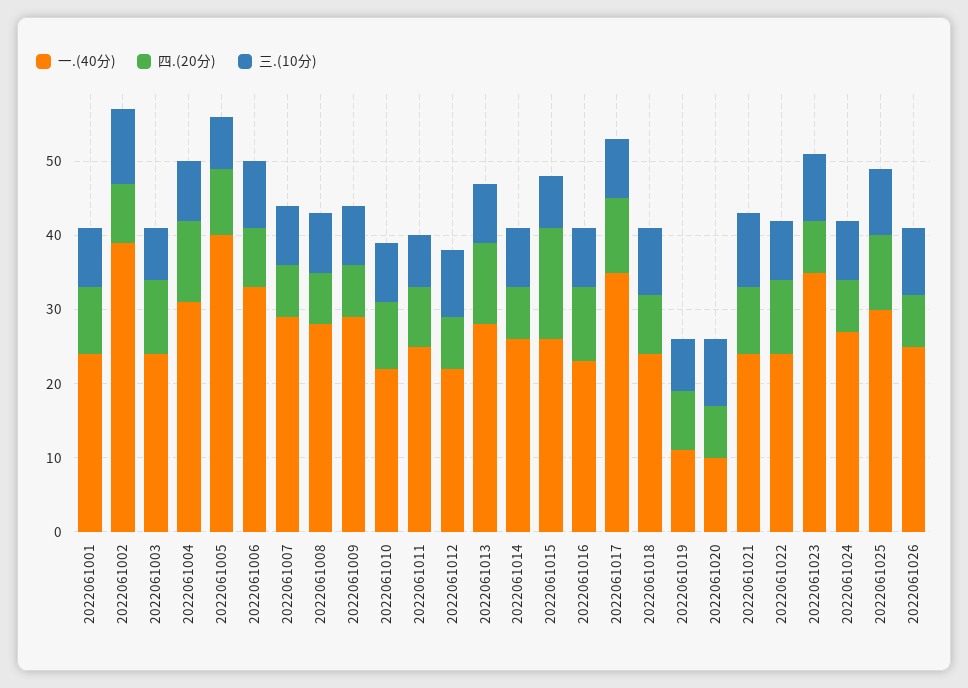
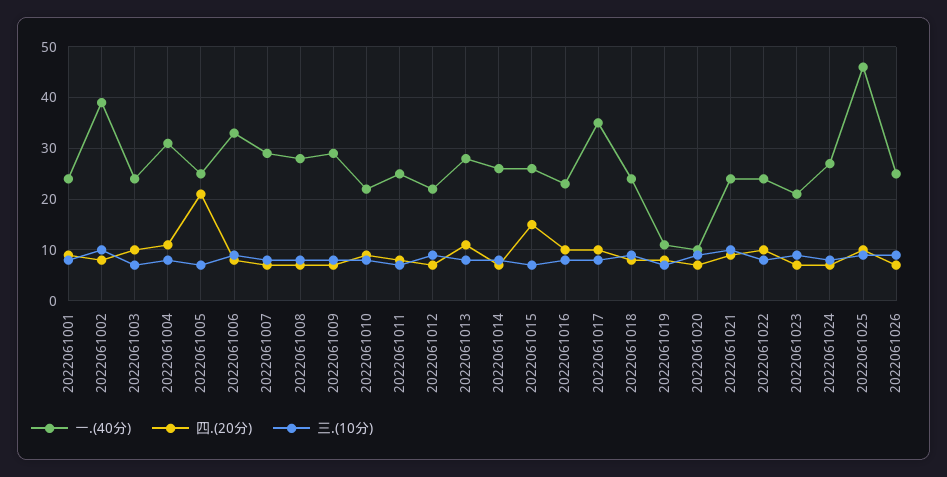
一.(40分), 2022061005: 40 -> 25
四.(20分), 2022061005: 10 -> 20
一.(40分), 2022061023: 35 -> 20
一.(40分), 2022061025: 30 -> 45

